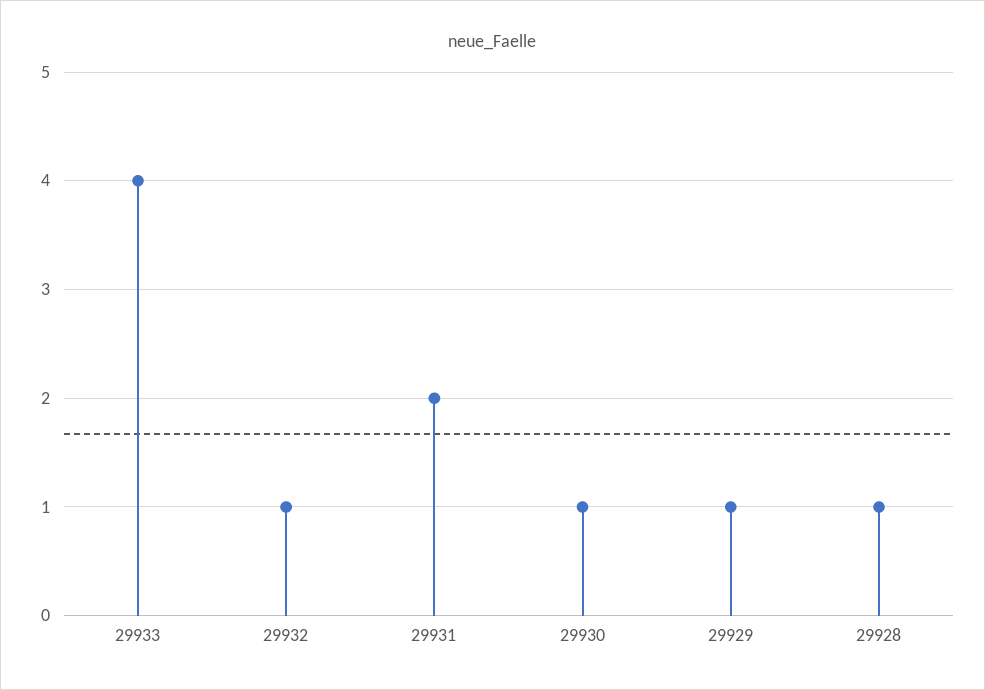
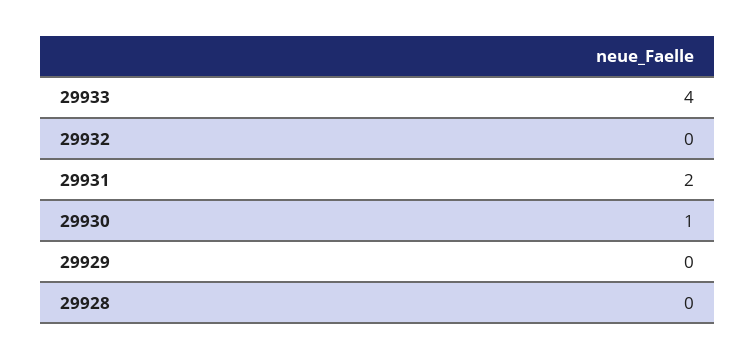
29932: 1 -> 0
29929: 1 -> 0
29928: 1 -> 0

